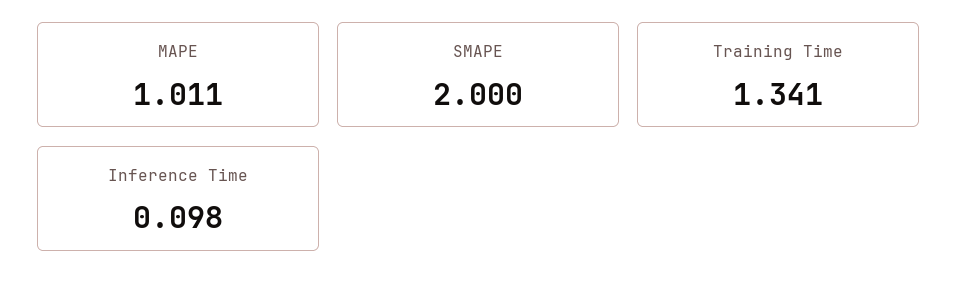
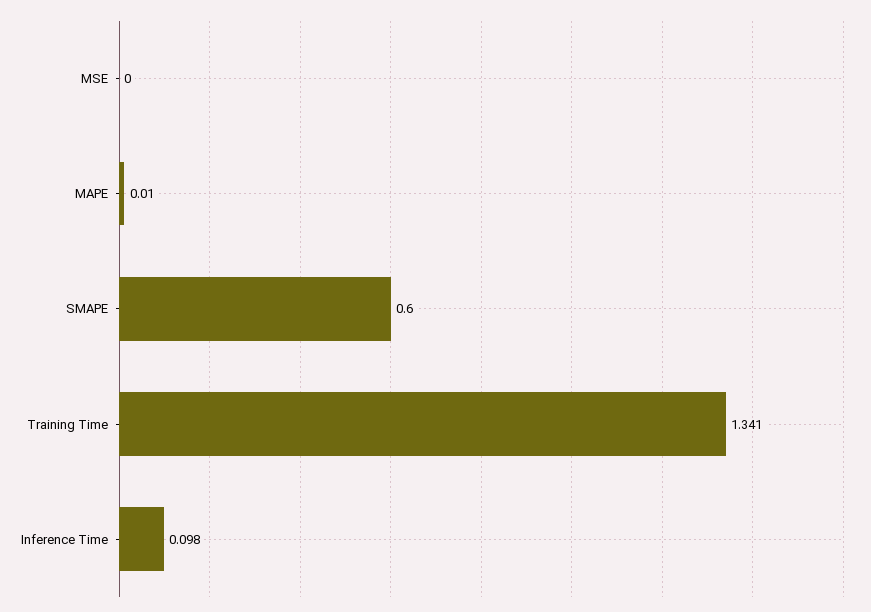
MAPE: 1.011 -> 0.01
SMAPE: 2 -> 0.6
MSE: none -> 0

